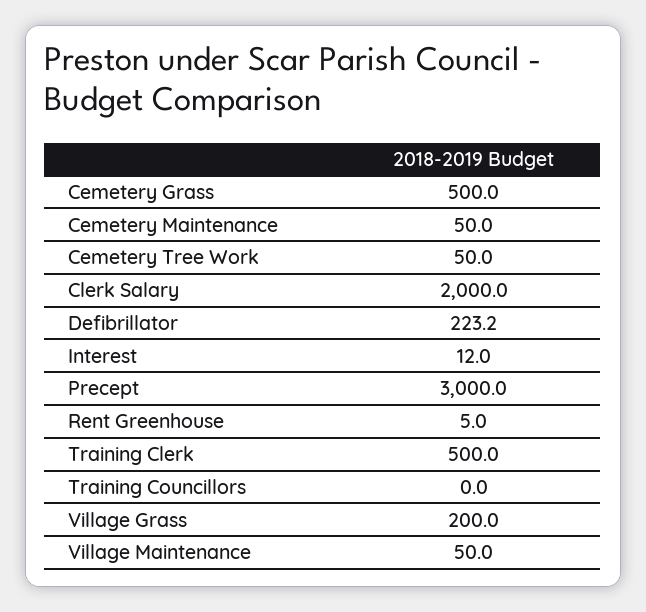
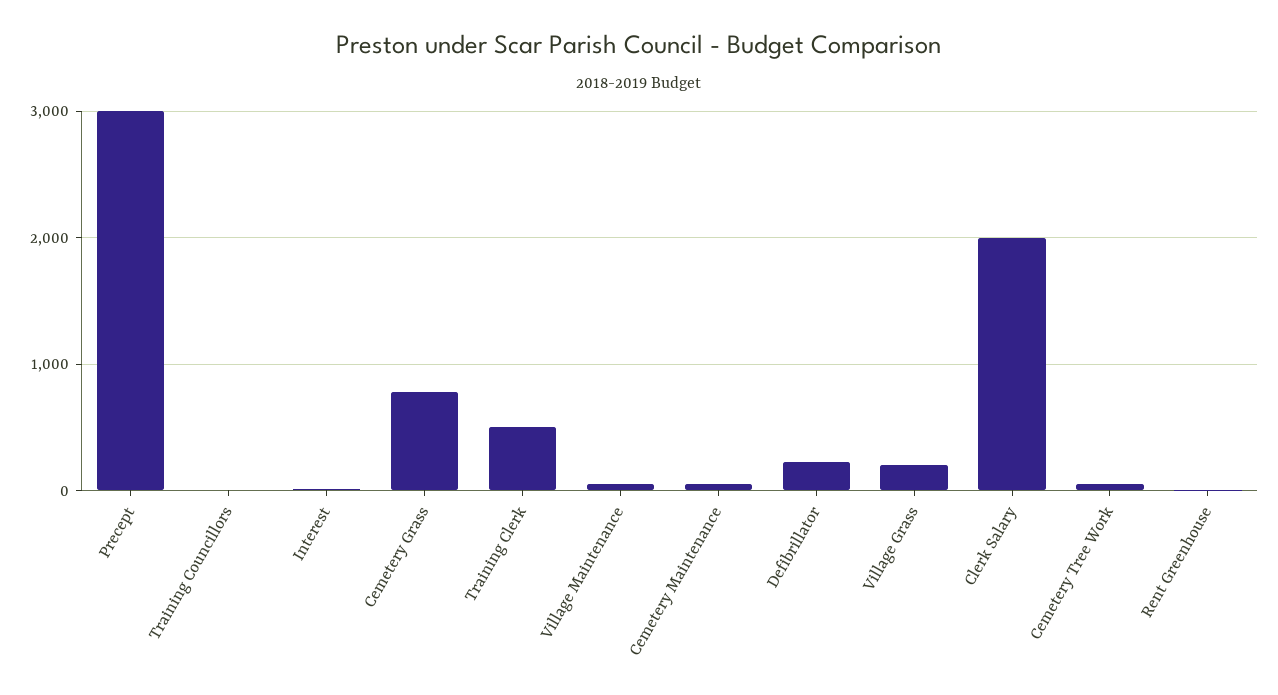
Cemetery Grass: 500 -> 800

